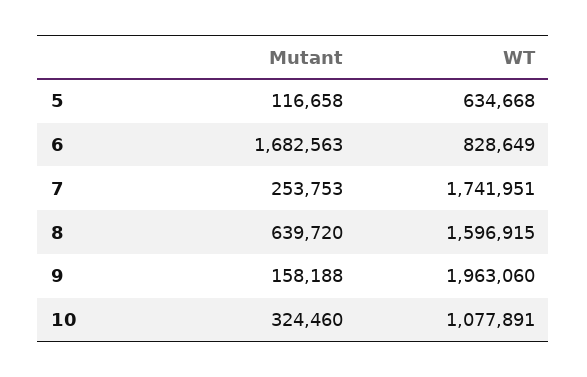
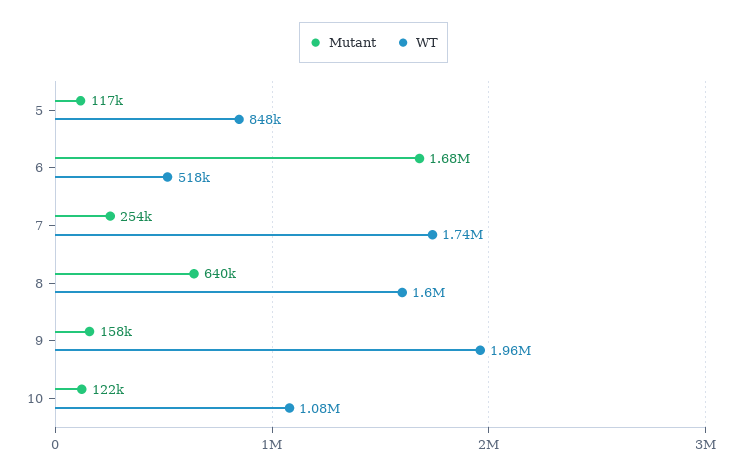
WT, 5: 634668 -> 848000
WT, 6: 828649 -> 518000
Mutant, 10: 324460 -> 122000

